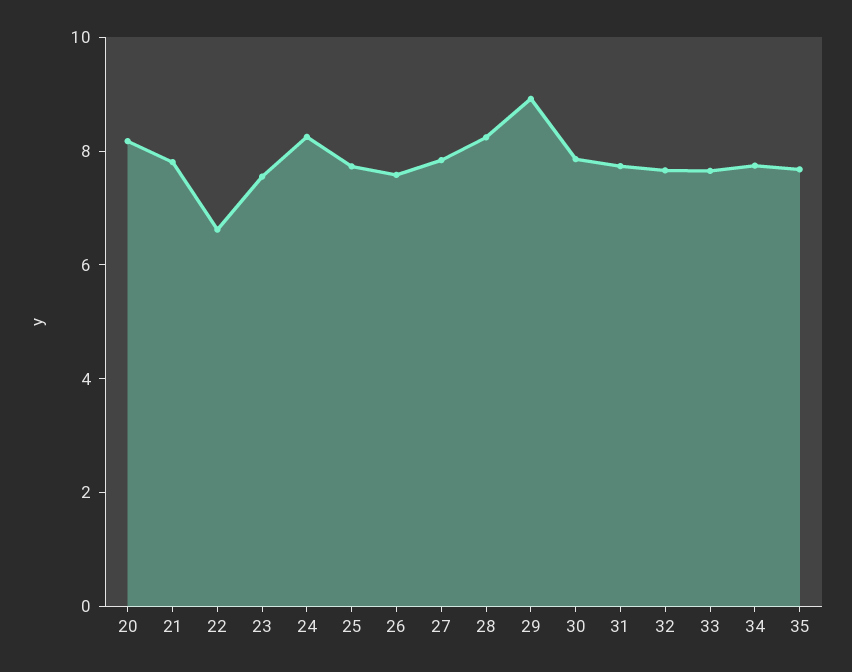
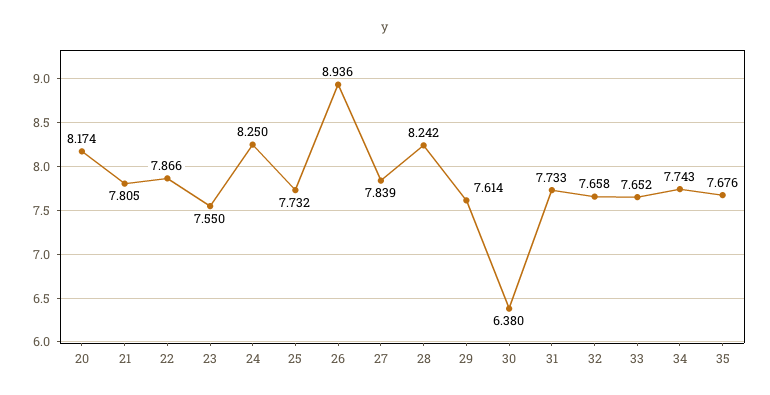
22: 6.5 -> 7.866
26: 7.5 -> 8.936
29: 9 -> 7.614
30: 8 -> 6.38

